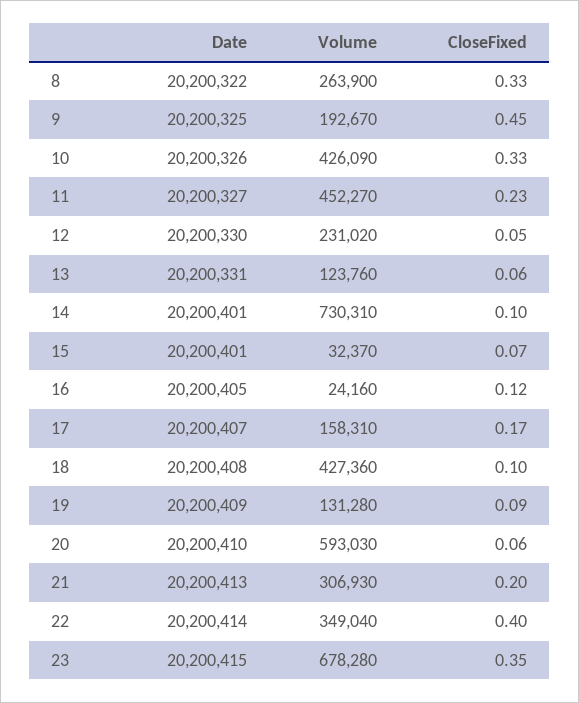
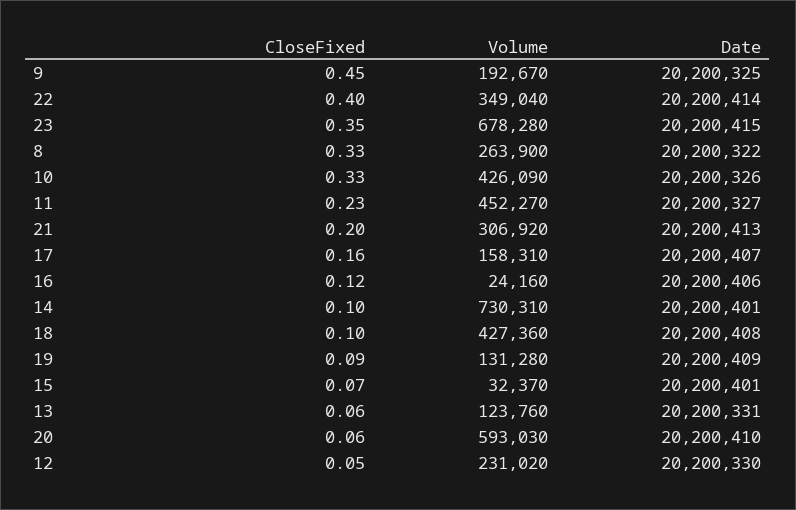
Date, 16: 20200405 -> 20200406
CloseFixed, 17: 0.17 -> 0.16
Volume, 21: 306930 -> 306920

